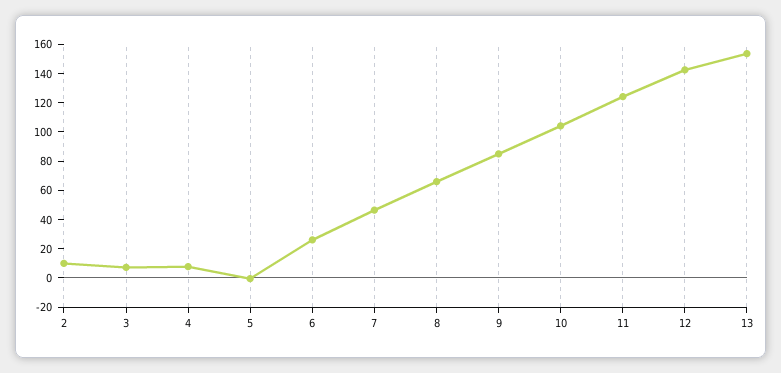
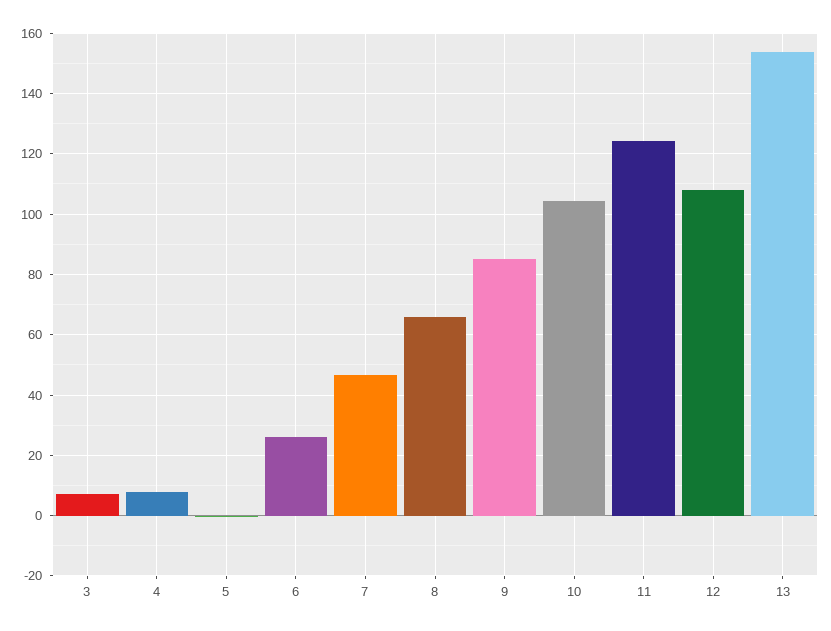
2: 10 -> none
12: 140 -> 108

